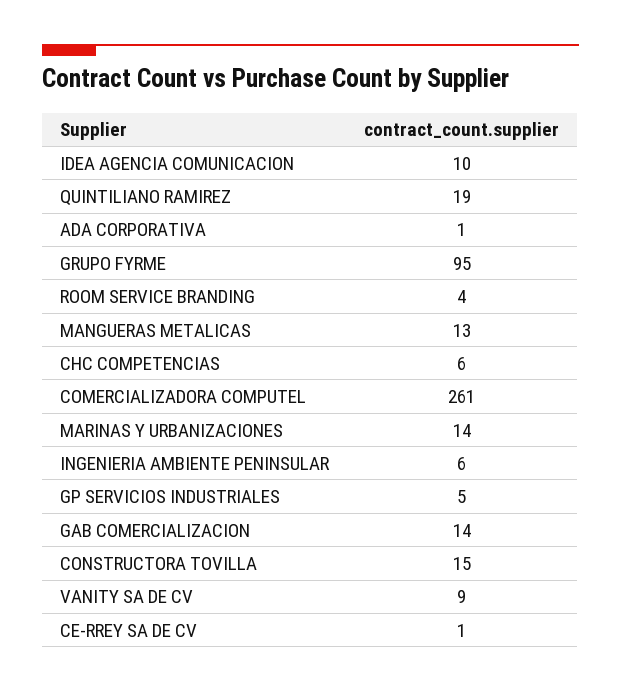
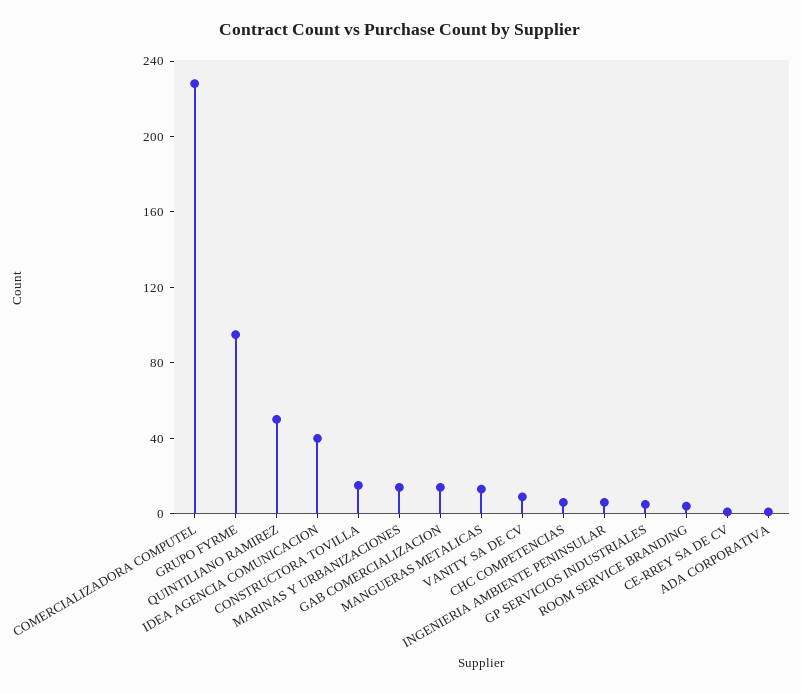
IDEA AGENCIA COMUNICACION: 10 -> 40
QUINTILIANO RAMIREZ: 19 -> 50
COMERCIALIZADORA COMPUTEL: 261 -> 230

